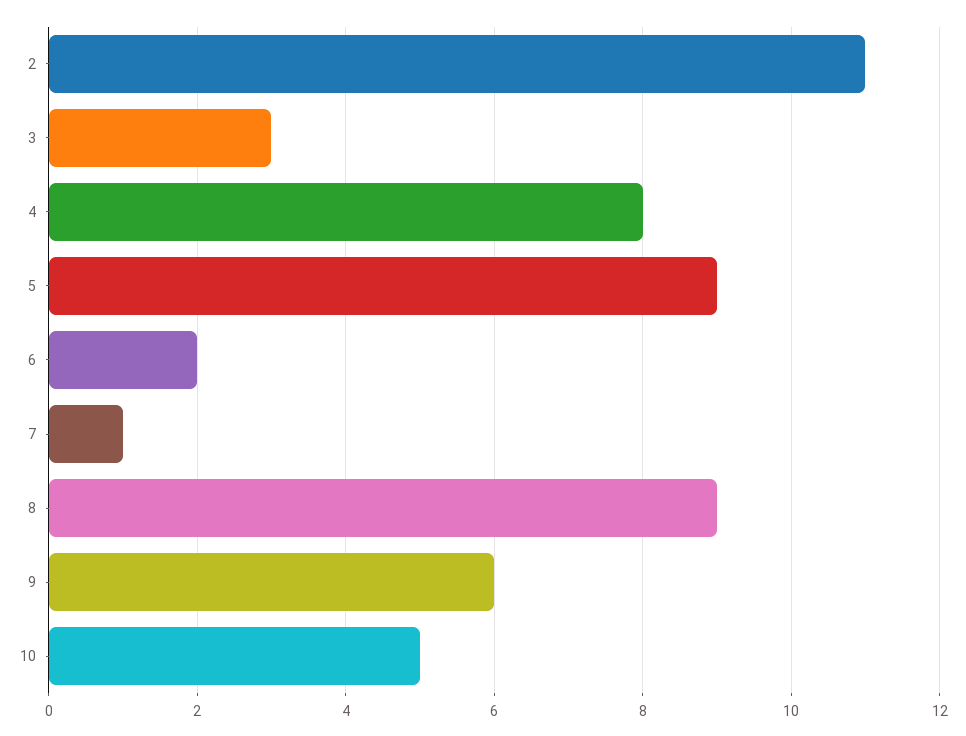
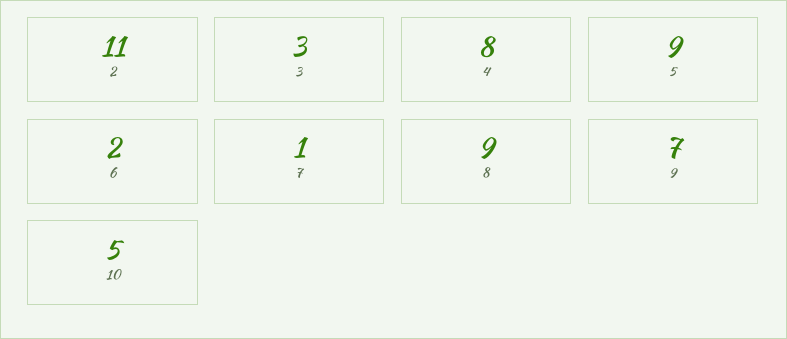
9: 6 -> 7

